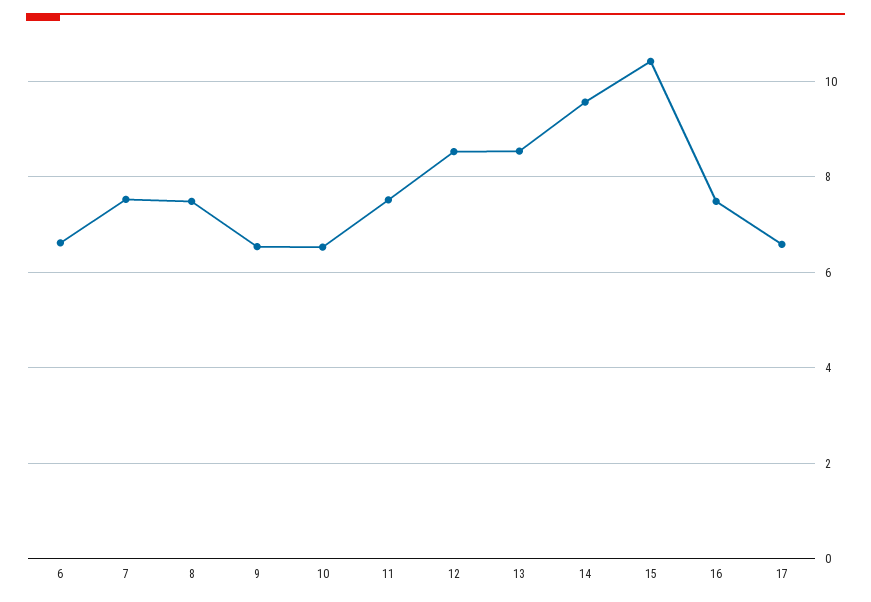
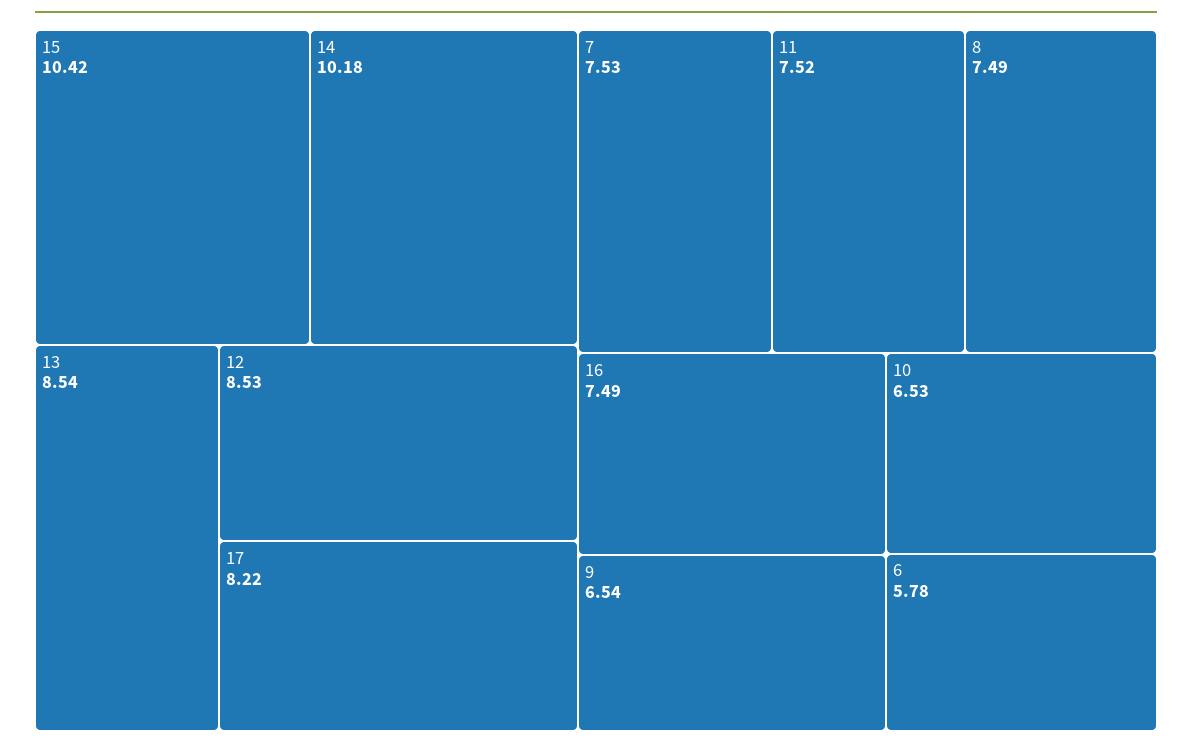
6: 6.6 -> 5.78
14: 9.6 -> 10.18
17: 6.6 -> 8.22

